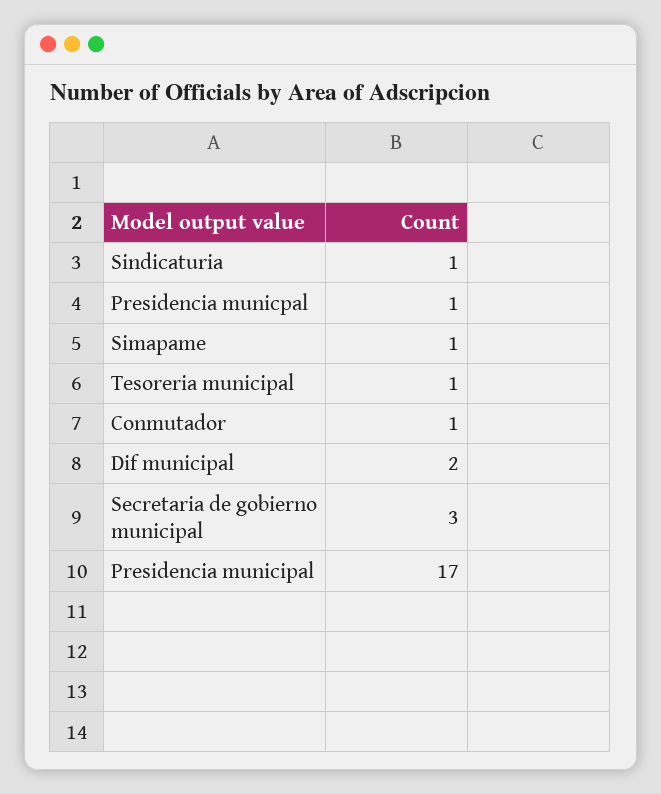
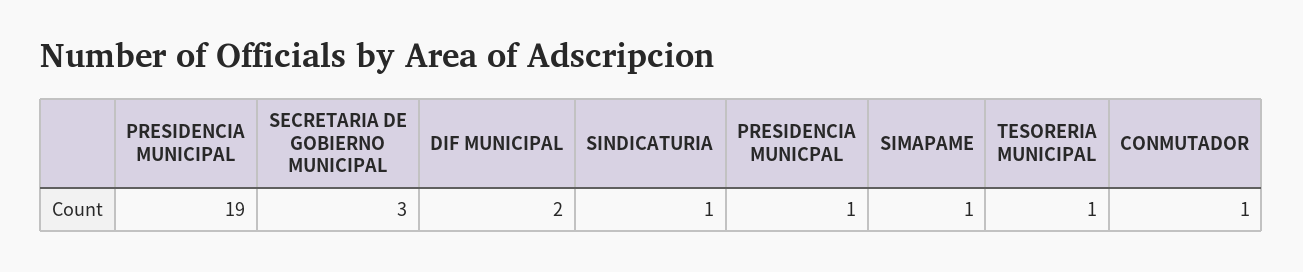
Presidencia municipal: 17 -> 19

